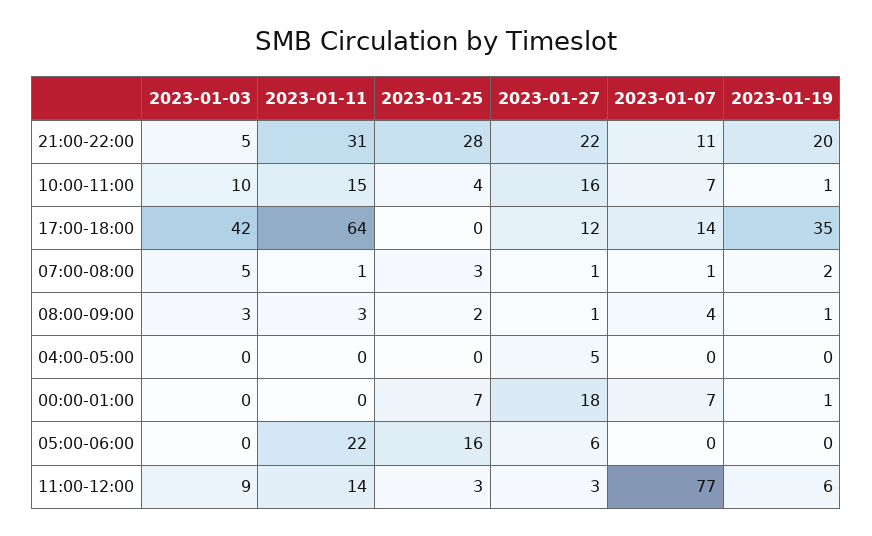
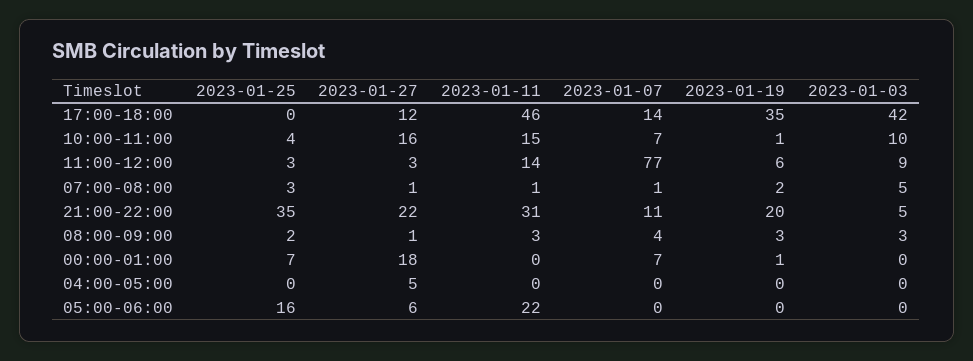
2023-01-25, 21:00-22:00: 28 -> 35
2023-01-11, 17:00-18:00: 64 -> 46
2023-01-19, 08:00-09:00: 1 -> 3

